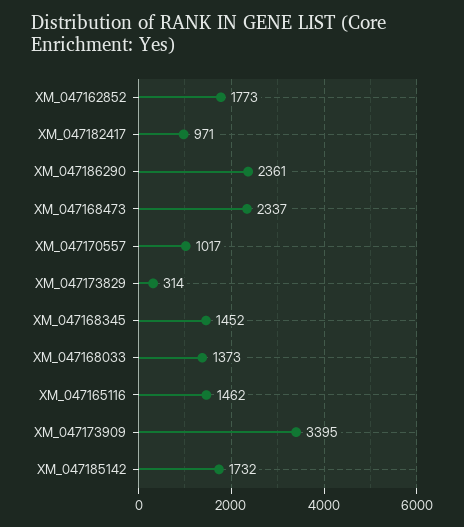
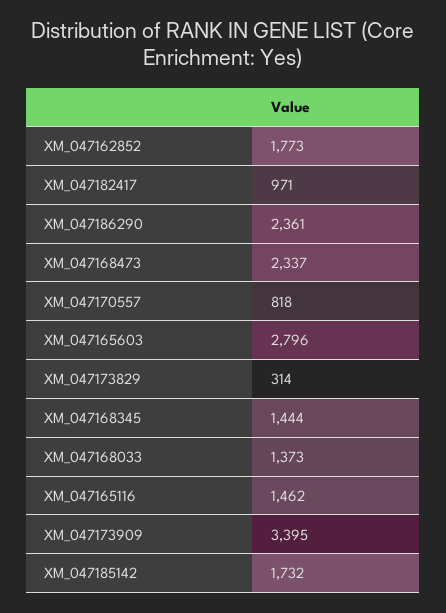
XM_047170557: 1017 -> 818
XM_047168345: 1452 -> 1444
XM_047165603: none -> 2796

